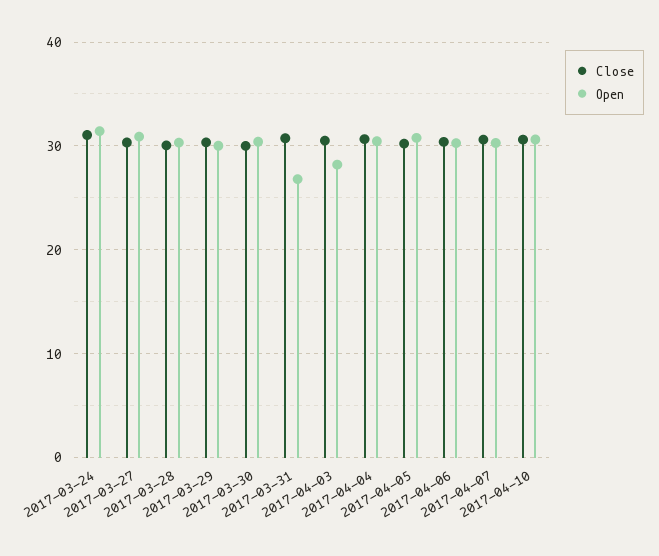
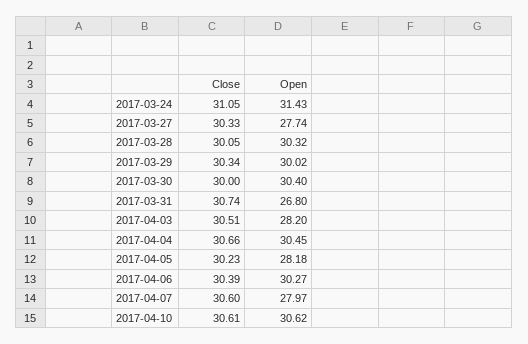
Open, 2017-03-27: 31 -> 27.74
Open, 2017-04-05: 31 -> 28.18
Open, 2017-04-07: 30 -> 27.97

